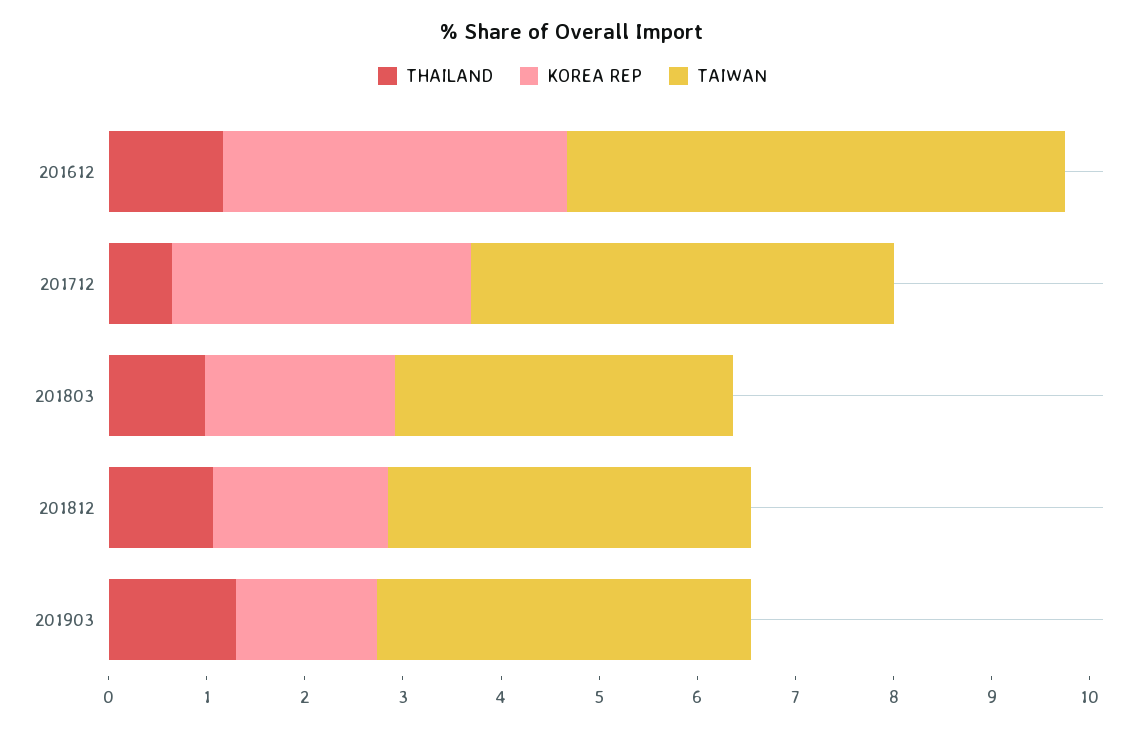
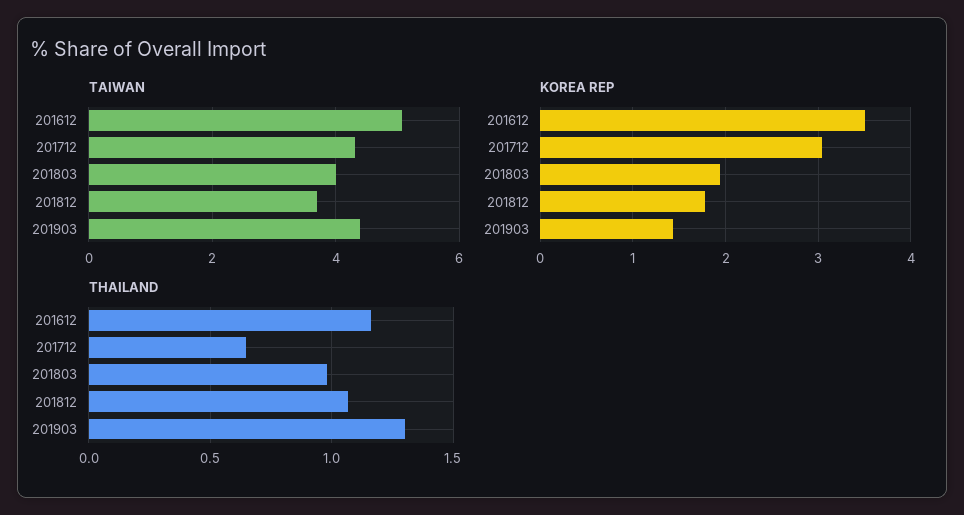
TAIWAN, 201803: 3.4 -> 4
TAIWAN, 201903: 3.8 -> 4.4

